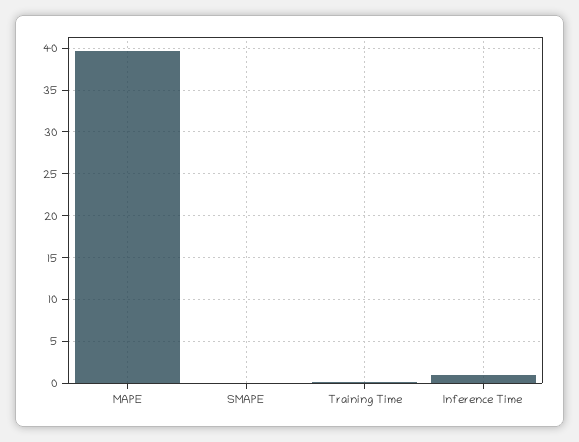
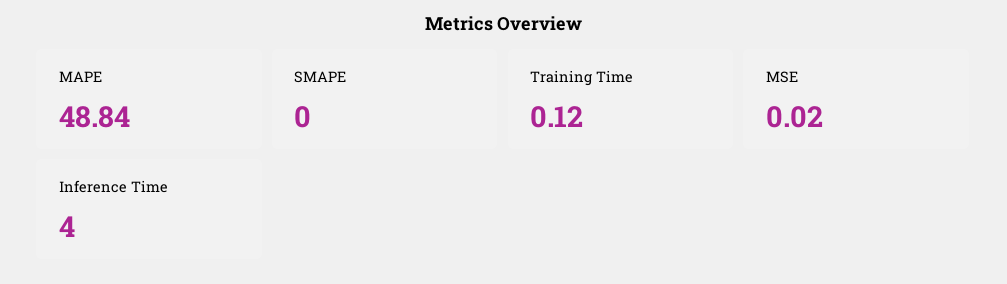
MAPE: 40 -> 48.84
Inference Time: 1 -> 4
MSE: none -> 0.02

